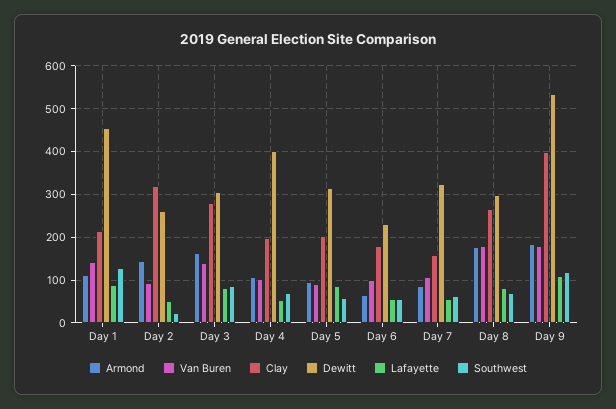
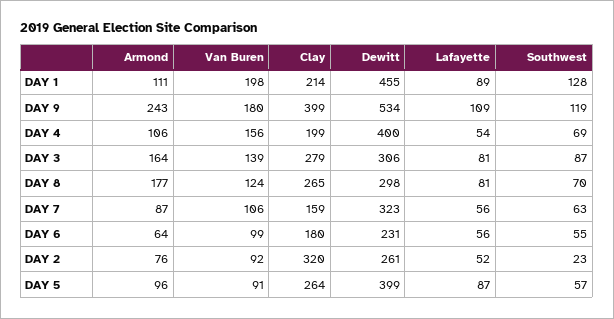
Van Buren, Day 1: 140 -> 198
Armond, Day 2: 140 -> 76
Van Buren, Day 4: 100 -> 156
Clay, Day 5: 200 -> 264
Dewitt, Day 5: 320 -> 399
Van Buren, Day 8: 180 -> 124
Armond, Day 9: 180 -> 243

